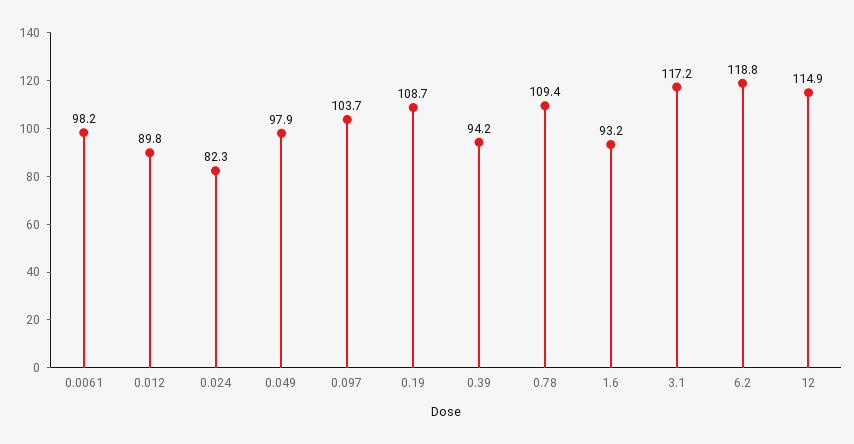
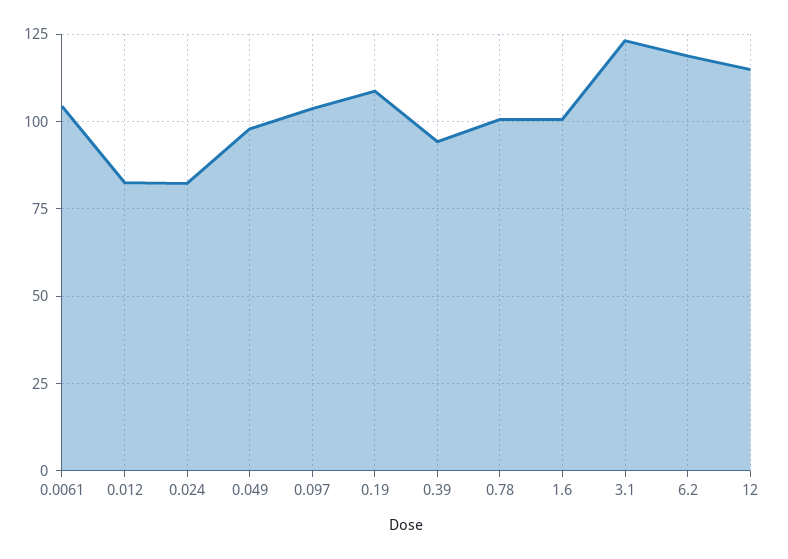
0.0061: 98.2 -> 105
0.012: 89.8 -> 82.5
0.78: 109.4 -> 100
1.6: 93.2 -> 100
3.1: 117.2 -> 122.5

